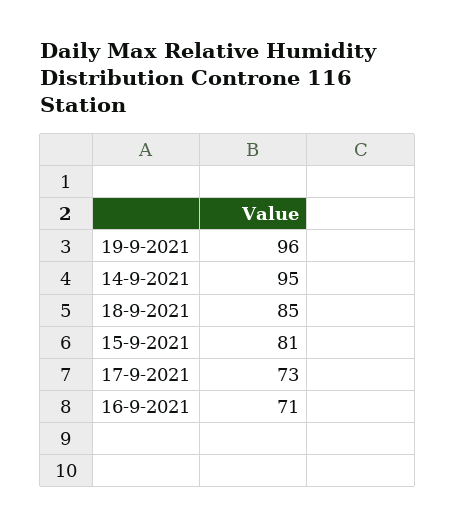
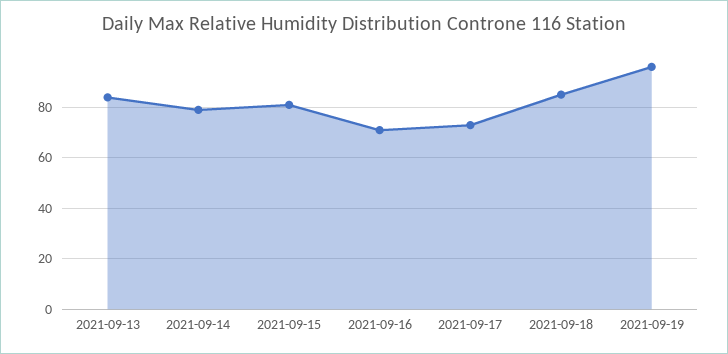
14-9-2021: 95 -> 80
2021-09-13: none -> 85

